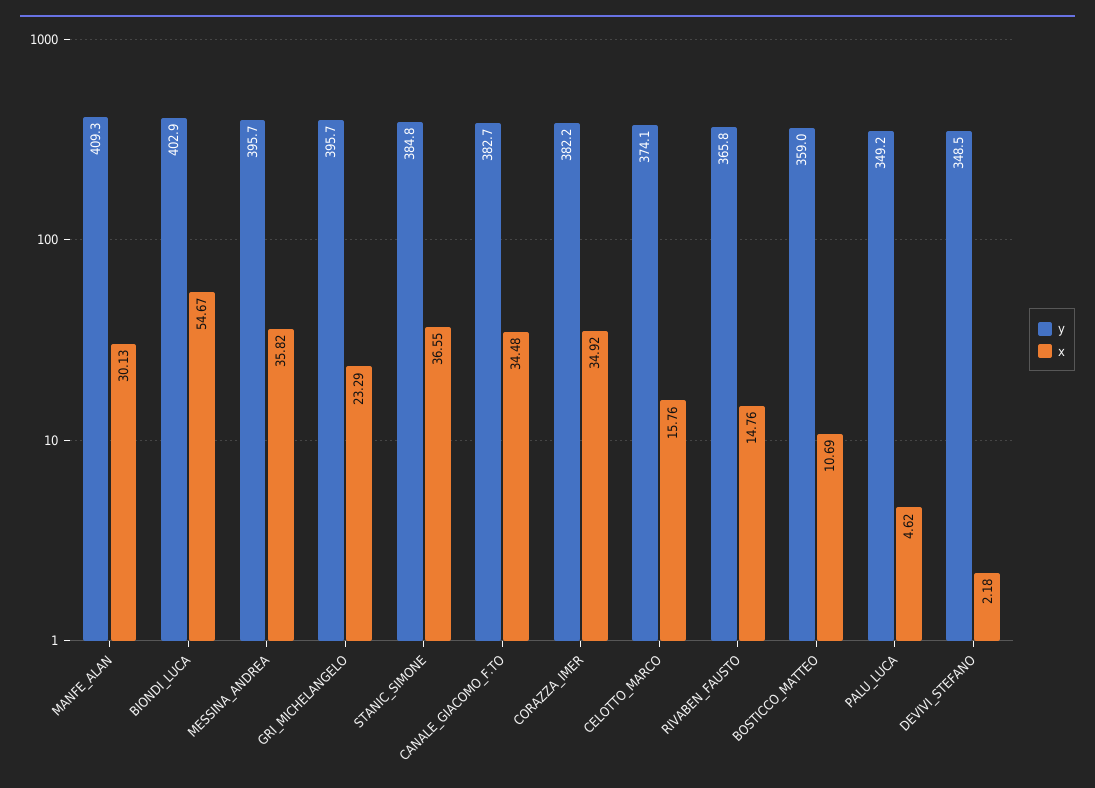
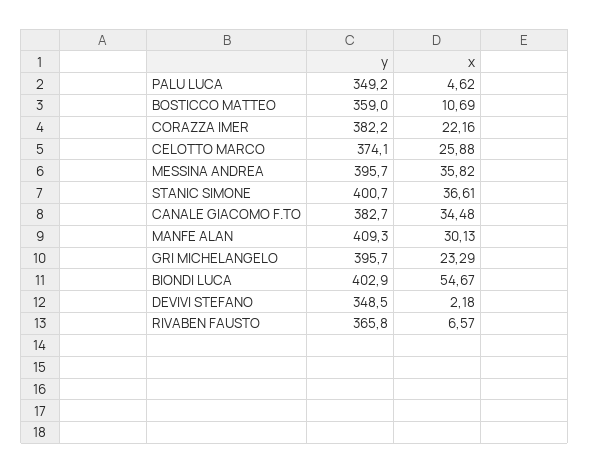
y, STANIC_SIMONE: 384.8 -> 400.7
x, STANIC_SIMONE: 36.55 -> 36.61
x, CORAZZA_IMER: 34.92 -> 22.16
x, CELOTTO_MARCO: 15.76 -> 25.88
x, RIVABEN_FAUSTO: 14.76 -> 6.57

